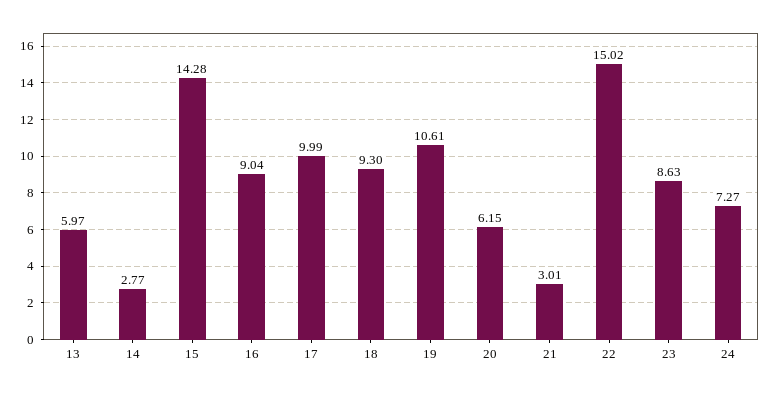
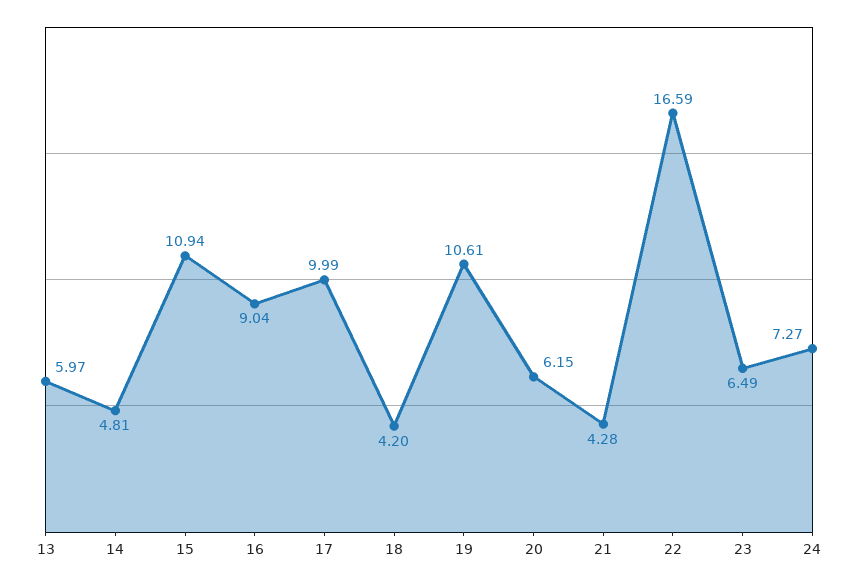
14: 2.77 -> 4.81
15: 14.28 -> 10.94
18: 9.3 -> 4.2
21: 3.01 -> 4.28
22: 15.02 -> 16.59
23: 8.63 -> 6.49

